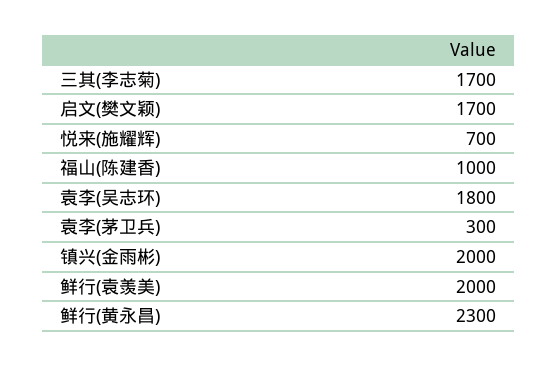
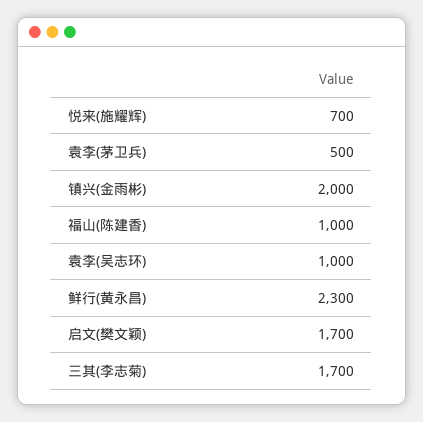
袁李(吴志环): 1800 -> 1000
袁李(茅卫兵): 300 -> 500
鲜行(袁羡美): 2000 -> none

